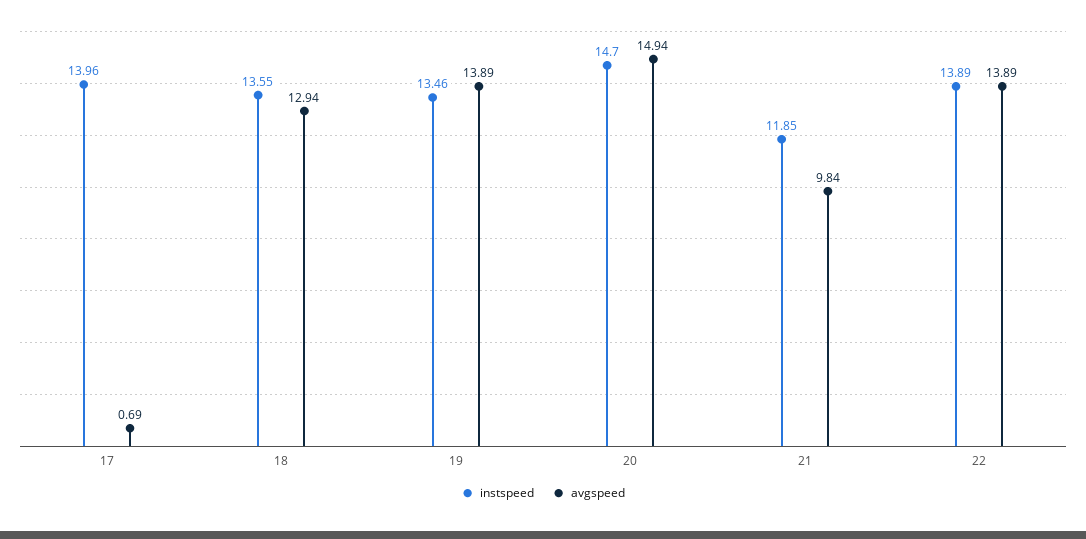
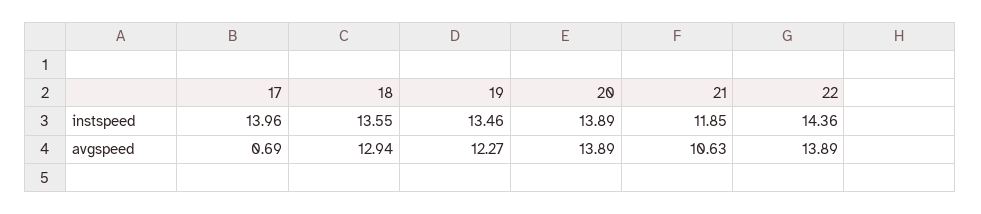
avgspeed, 19: 13.89 -> 12.27
instspeed, 20: 14.7 -> 13.89
avgspeed, 20: 14.94 -> 13.89
avgspeed, 21: 9.84 -> 10.63
instspeed, 22: 13.89 -> 14.36

